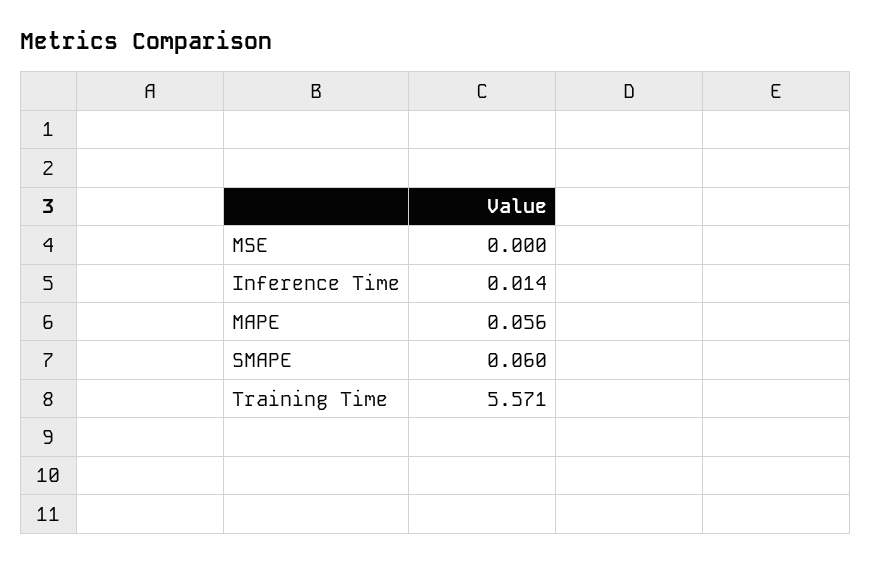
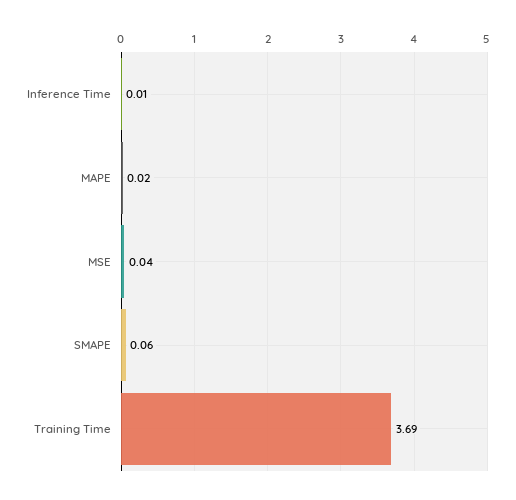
MSE: 0 -> 0.04
MAPE: 0.056 -> 0.02
Training Time: 5.571 -> 3.69

